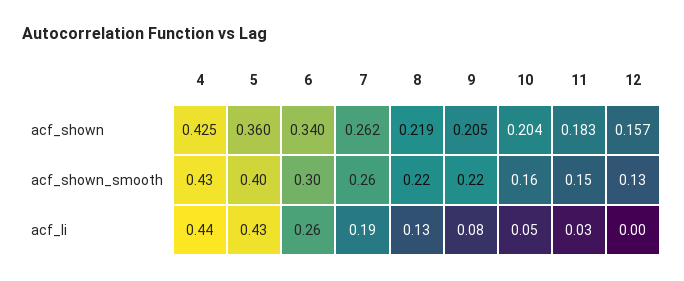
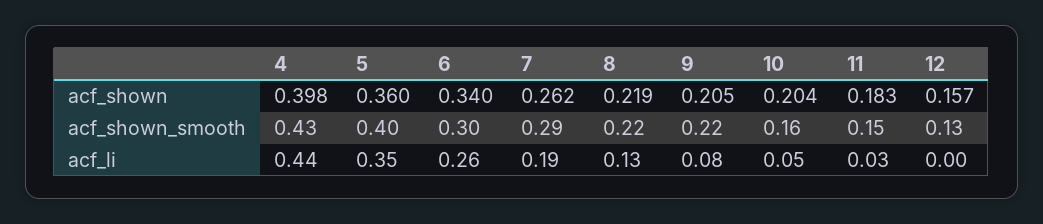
4, acf_shown: 0.425 -> 0.398
7, acf_shown_smooth: 0.26 -> 0.29
5, acf_li: 0.43 -> 0.35

